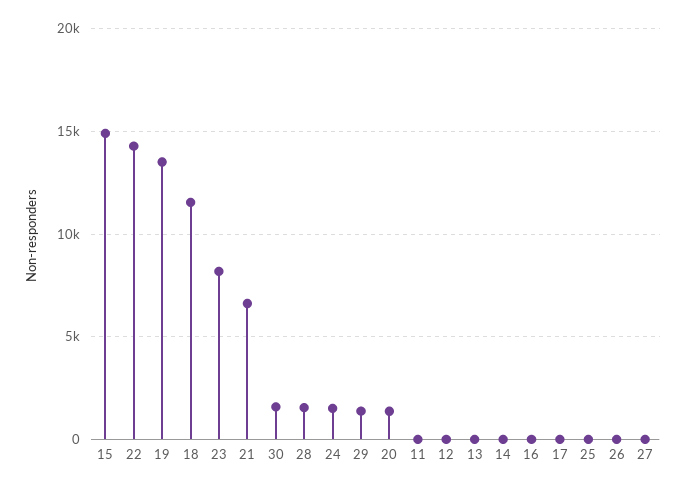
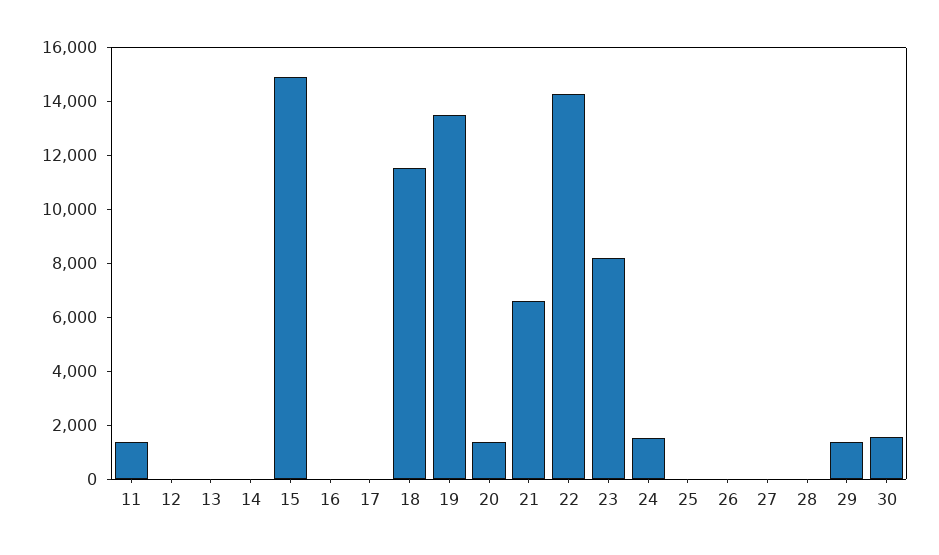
28: 1500 -> 0
11: 0 -> 1500

